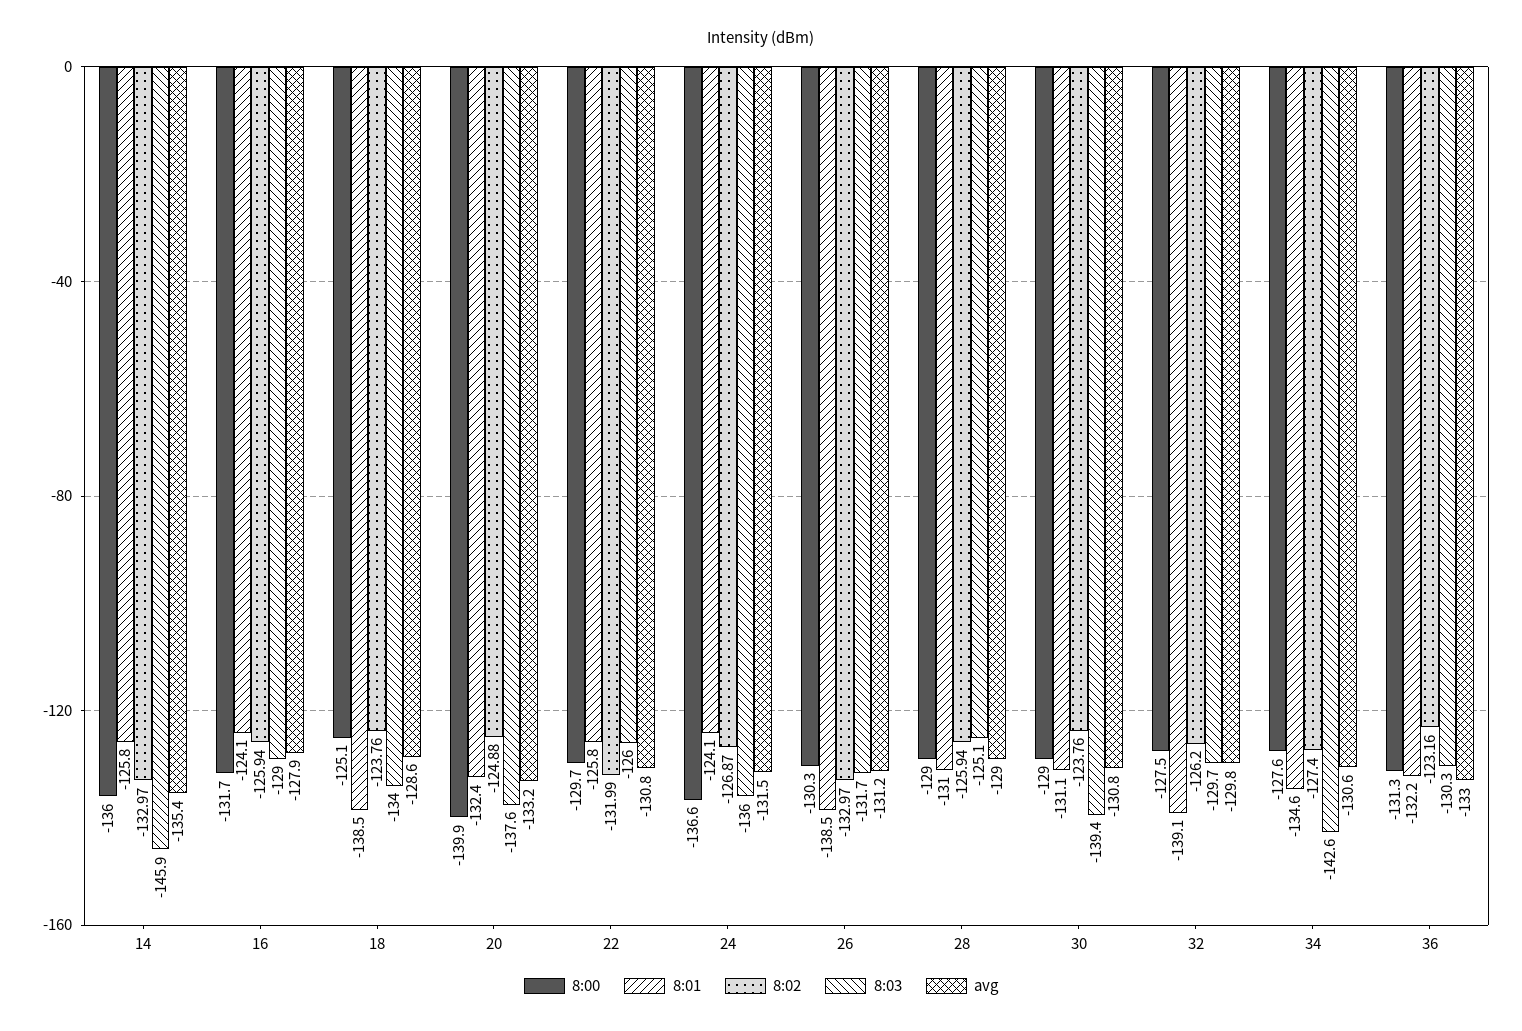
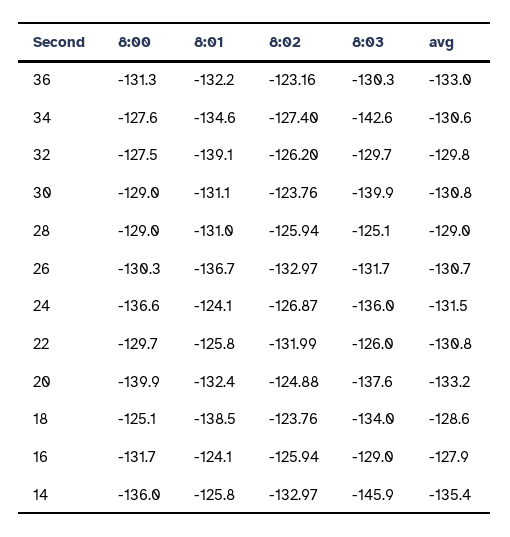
8:01, 26: -138.5 -> -136.7
avg, 26: -131.2 -> -130.7
8:03, 30: -139.4 -> -139.9

